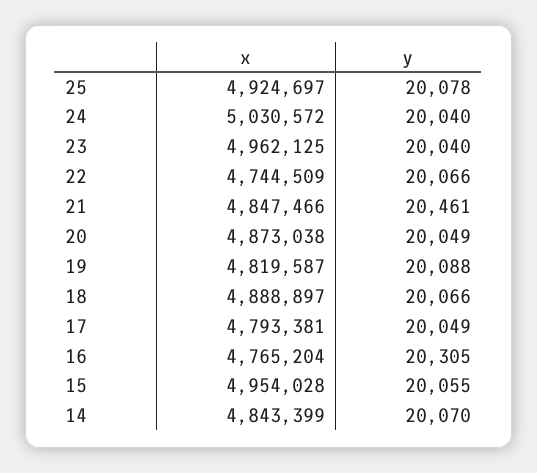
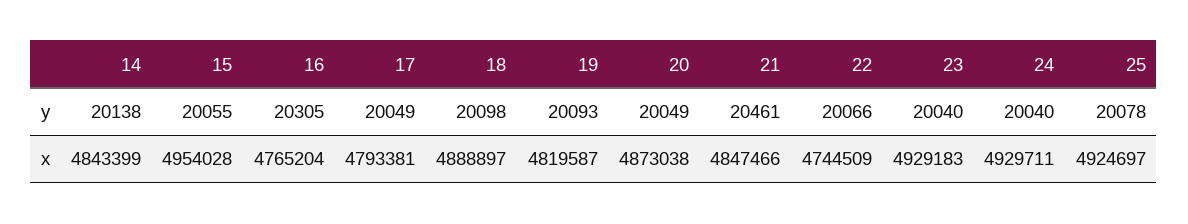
x, 24: 5030572 -> 4929711
x, 23: 4962125 -> 4929183
y, 19: 20088 -> 20093
y, 18: 20066 -> 20098
y, 14: 20070 -> 20138

